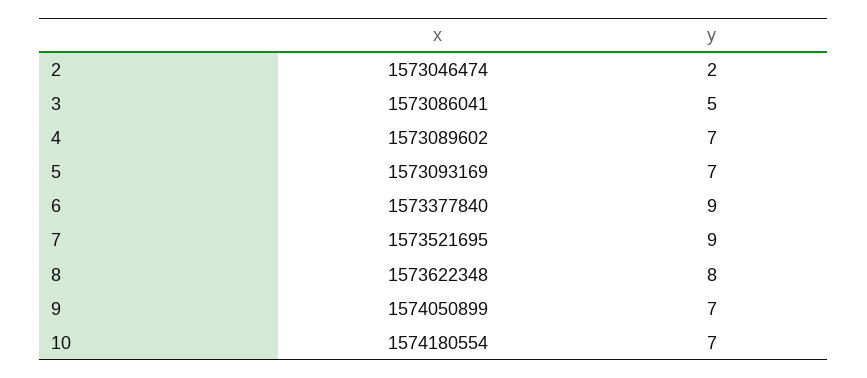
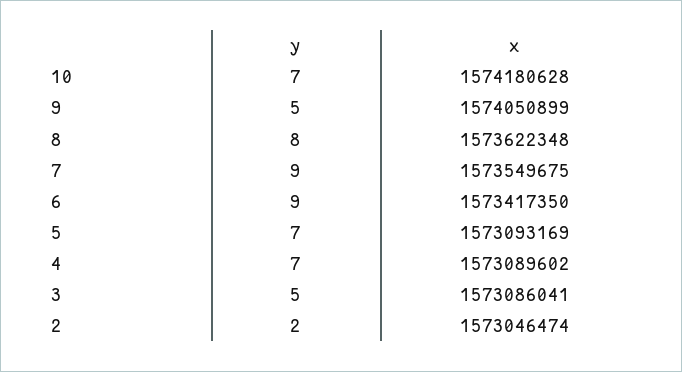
x, 6: 1573377840 -> 1573417350
x, 7: 1573521695 -> 1573549675
y, 9: 7 -> 5
x, 10: 1574180554 -> 1574180628

